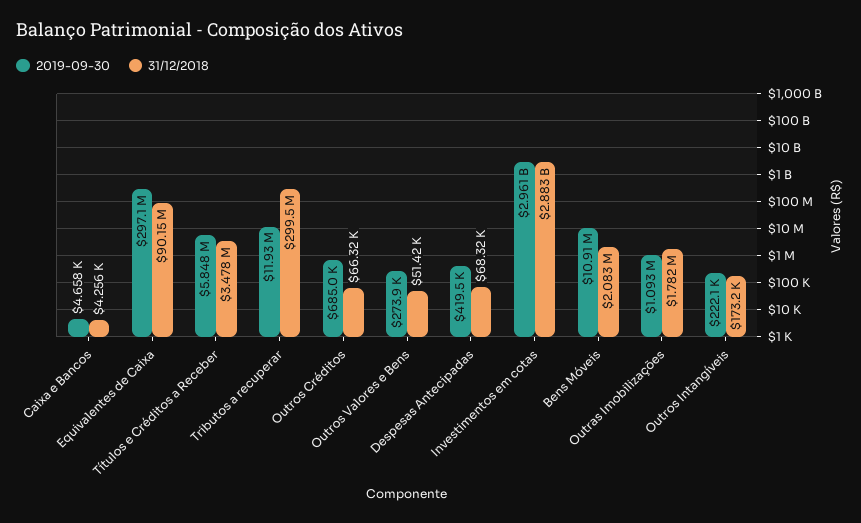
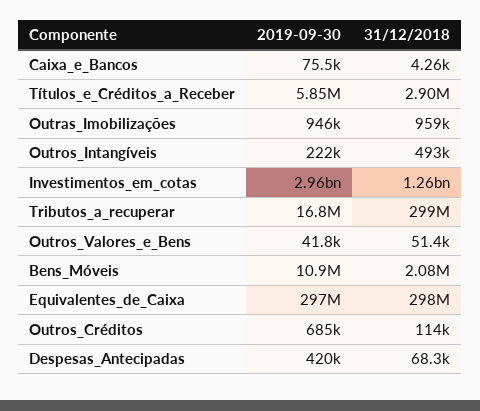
2019-09-30, Caixa e Bancos: 4658 -> 75500
31/12/2018, Equivalentes de Caixa: 90150000 -> 298000000
31/12/2018, Títulos e Créditos a Receber: 3478000 -> 2900000
2019-09-30, Tributos a recuperar: 11930000 -> 16800000
31/12/2018, Outros Créditos: 66320 -> 114000
2019-09-30, Outros Valores e Bens: 273900 -> 41800
31/12/2018, Investimentos em cotas: 2883000000 -> 1260000000
2019-09-30, Outras Imobilizações: 1093000 -> 946000
31/12/2018, Outras Imobilizações: 1782000 -> 959000
31/12/2018, Outros Intangíveis: 173200 -> 493000

